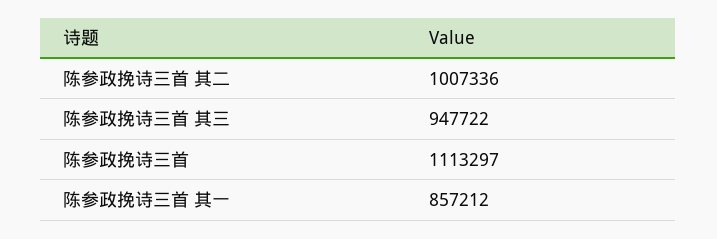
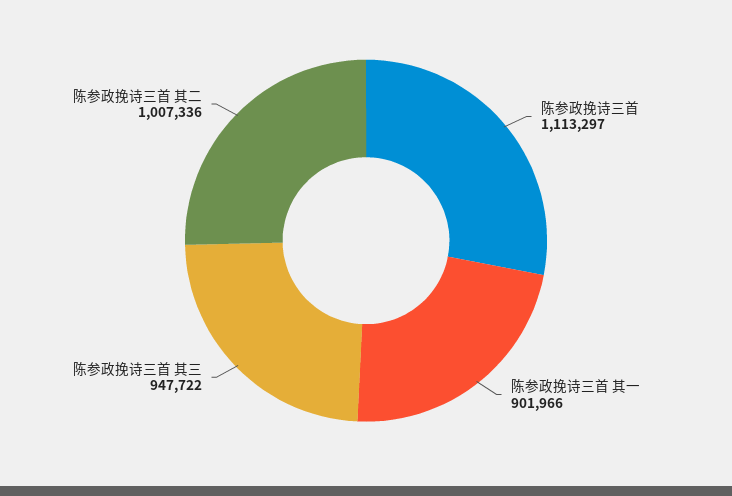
陈参政挽诗三首 其一: 857212 -> 901966

